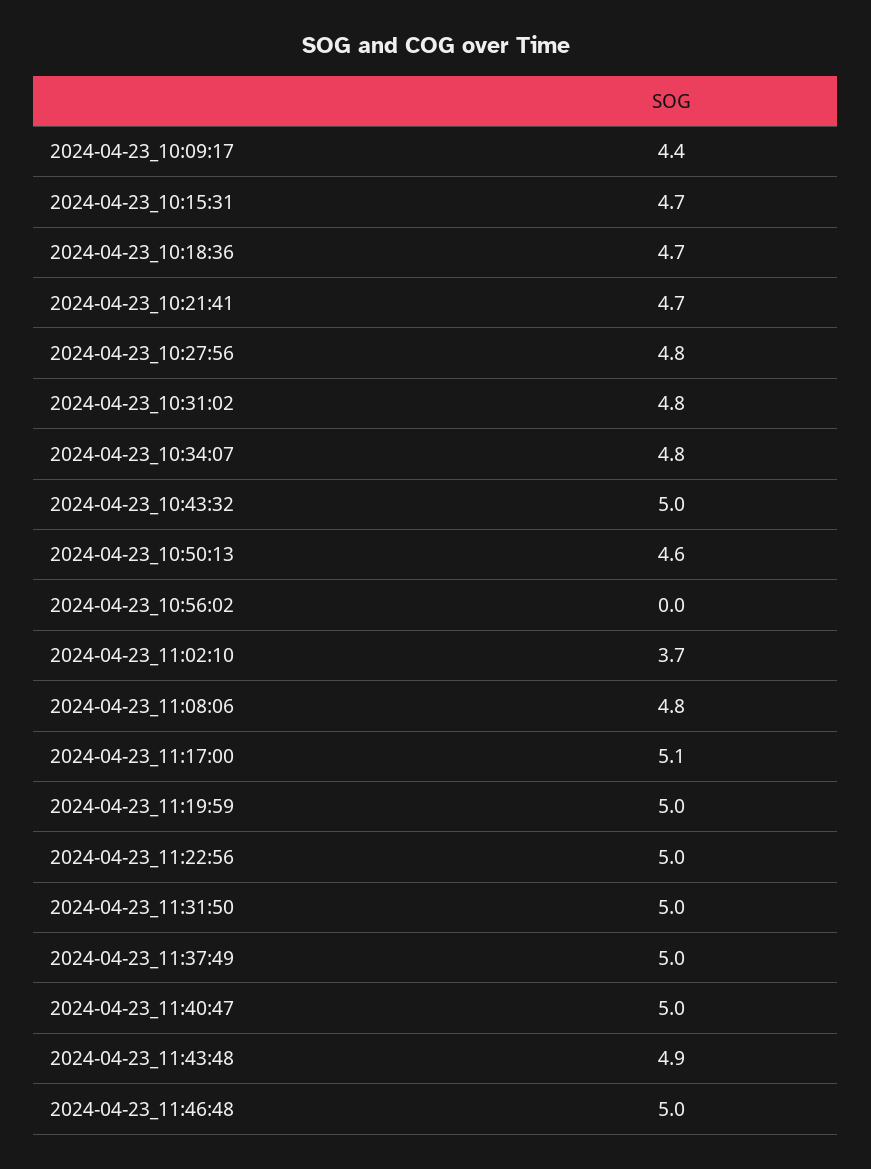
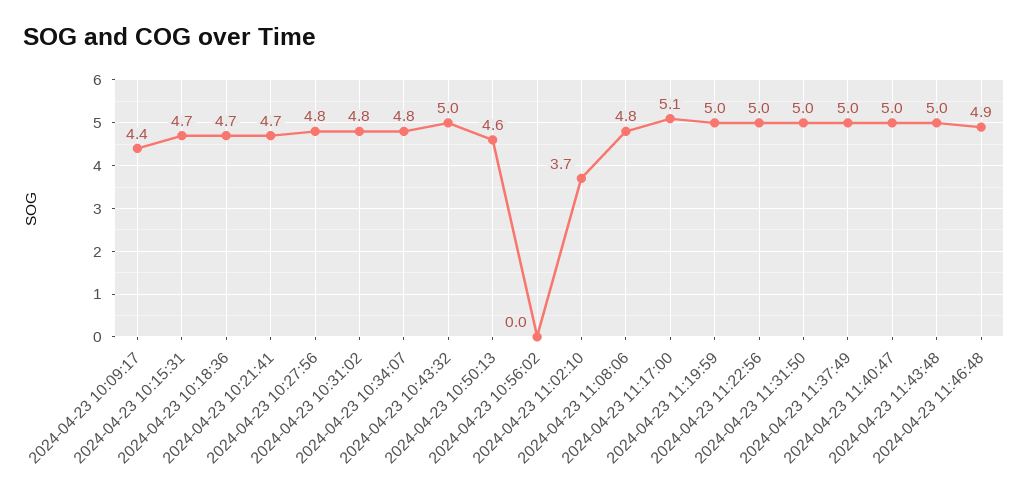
2024-04-23_11:43:48: 4.9 -> 5
2024-04-23_11:46:48: 5 -> 4.9

